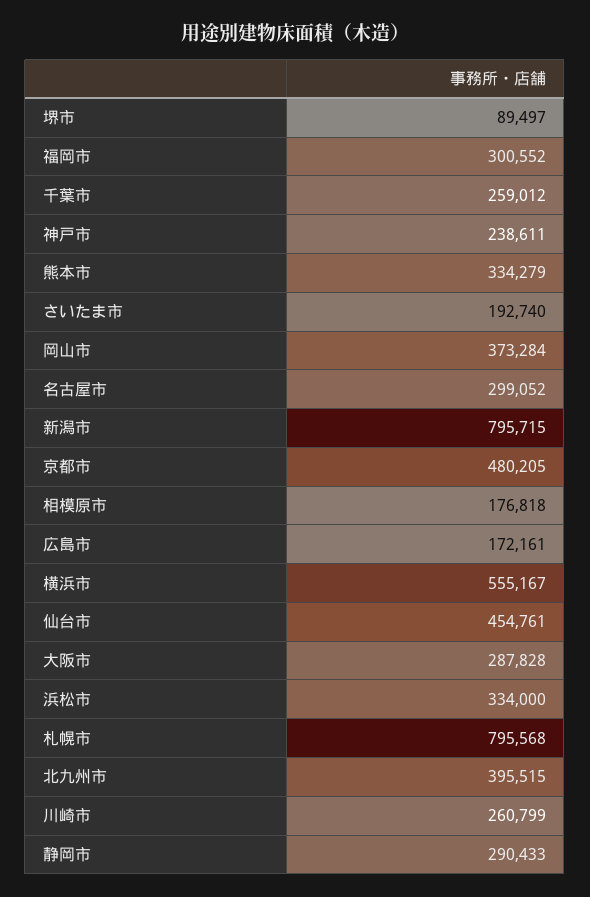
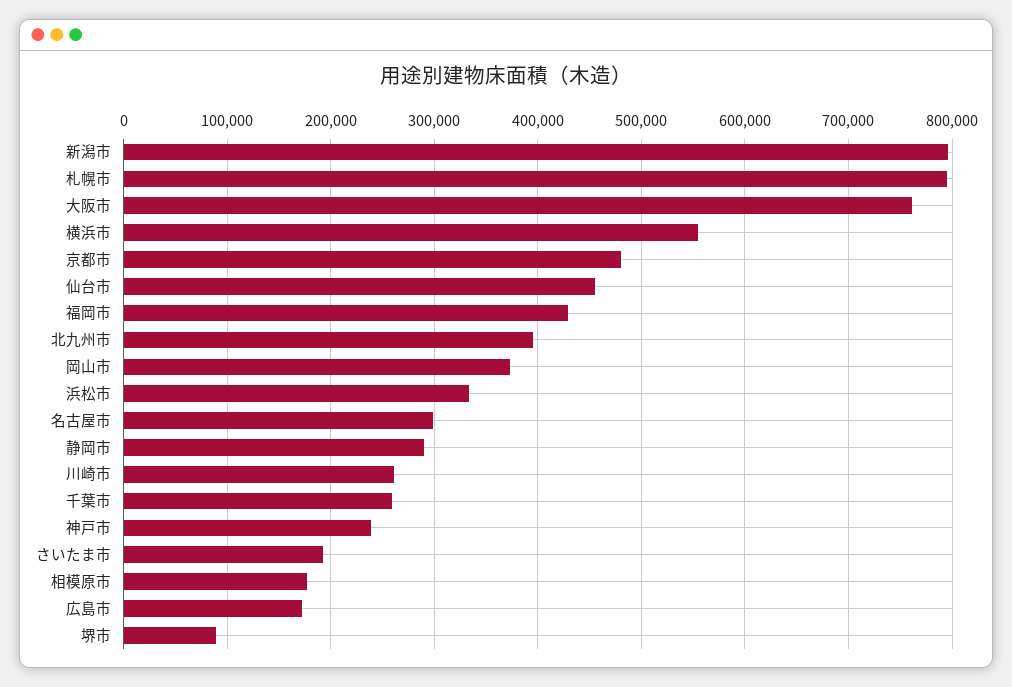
福岡市: 300552 -> 430000
熊本市: 334279 -> none
大阪市: 287828 -> 760000

